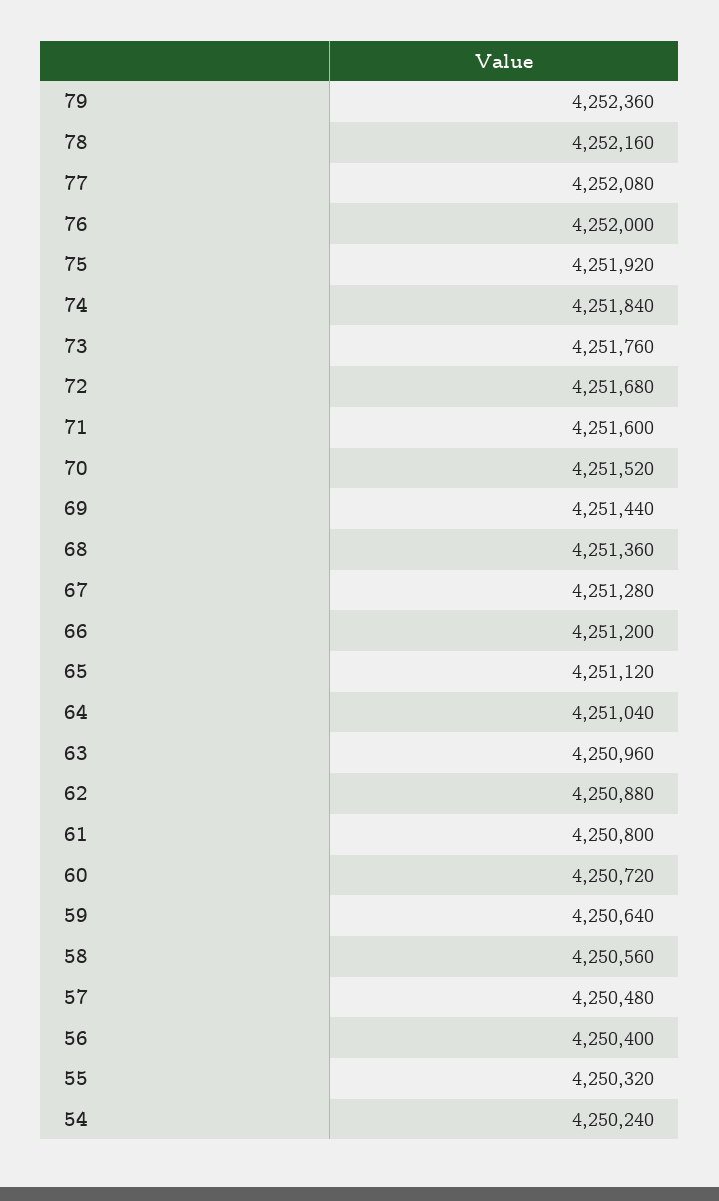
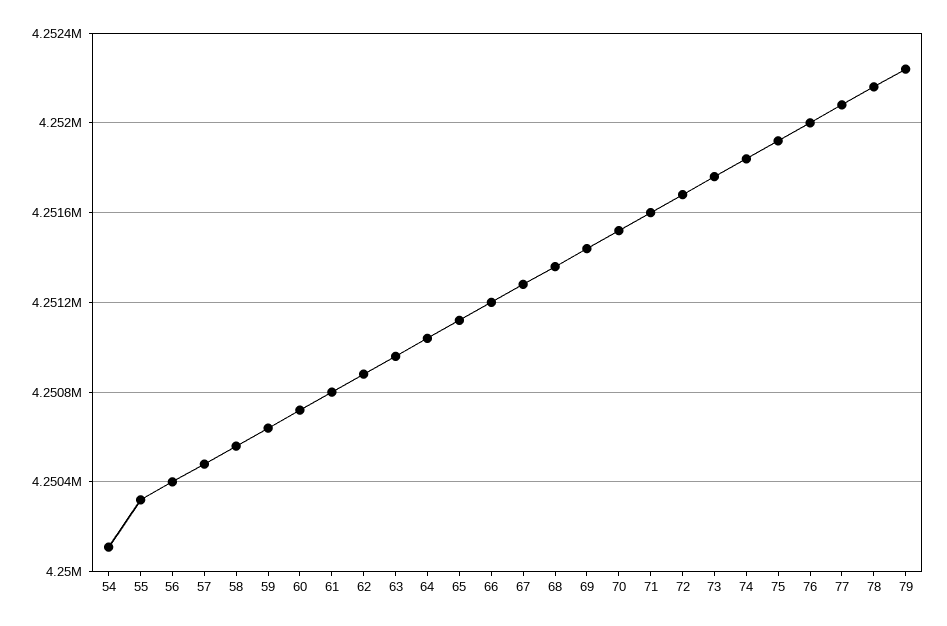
79: 4252360 -> 4252250
54: 4250240 -> 4250100

